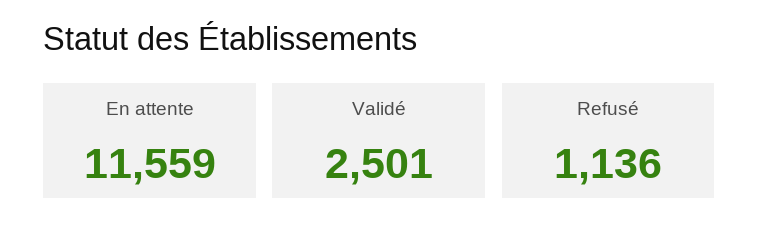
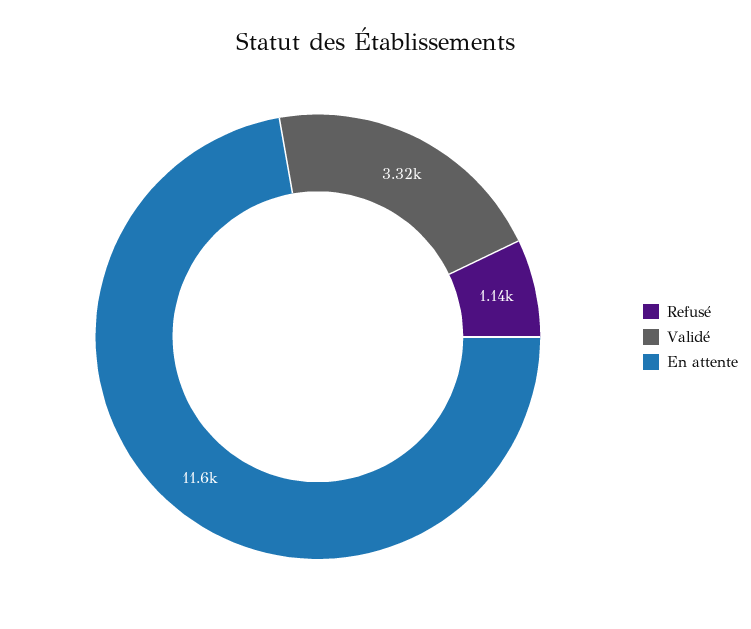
Validé: 2501 -> 3320

